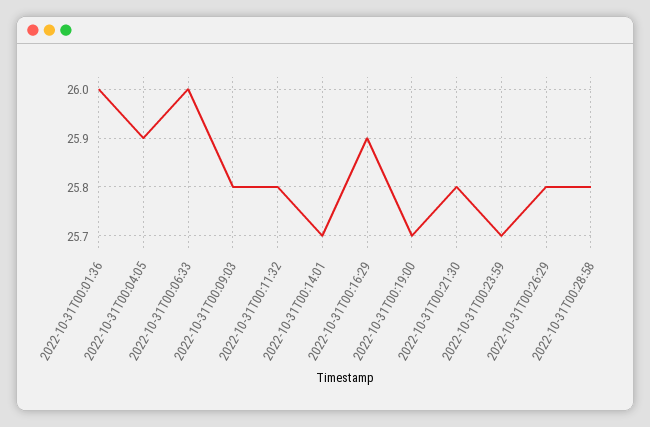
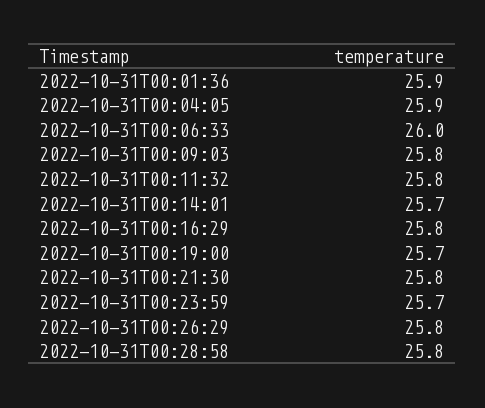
2022-10-31T00:01:36: 26 -> 25.9
2022-10-31T00:16:29: 25.9 -> 25.8

